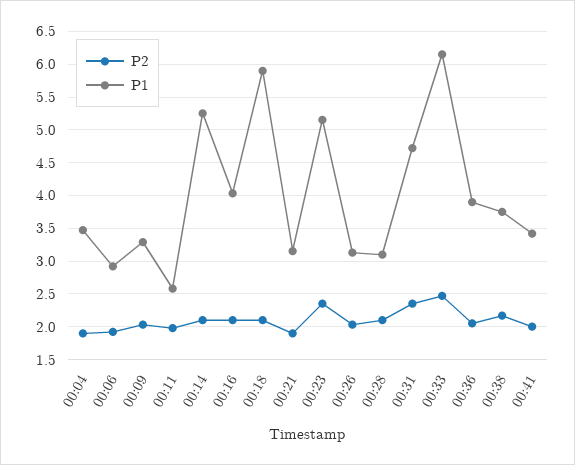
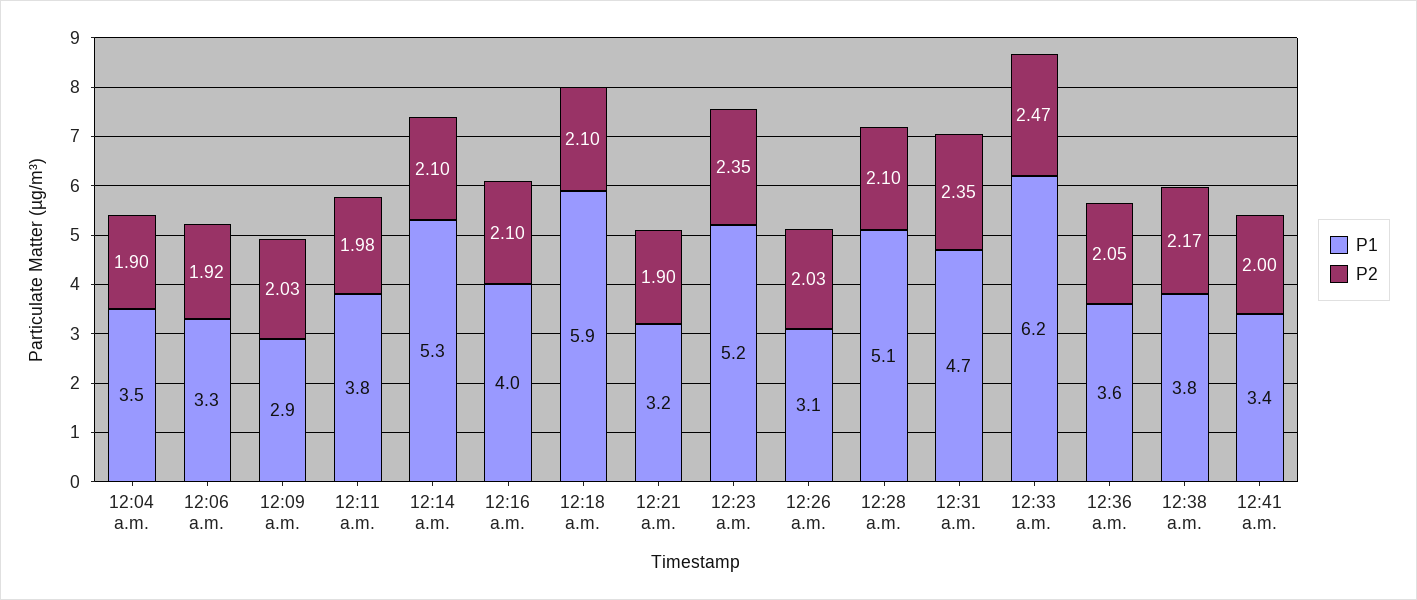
P1, 00:06: 2.9 -> 3.3
P1, 00:09: 3.3 -> 2.9
P1, 00:11: 2.6 -> 3.8
P1, 00:28: 3.1 -> 5.1
P1, 00:36: 3.9 -> 3.6

